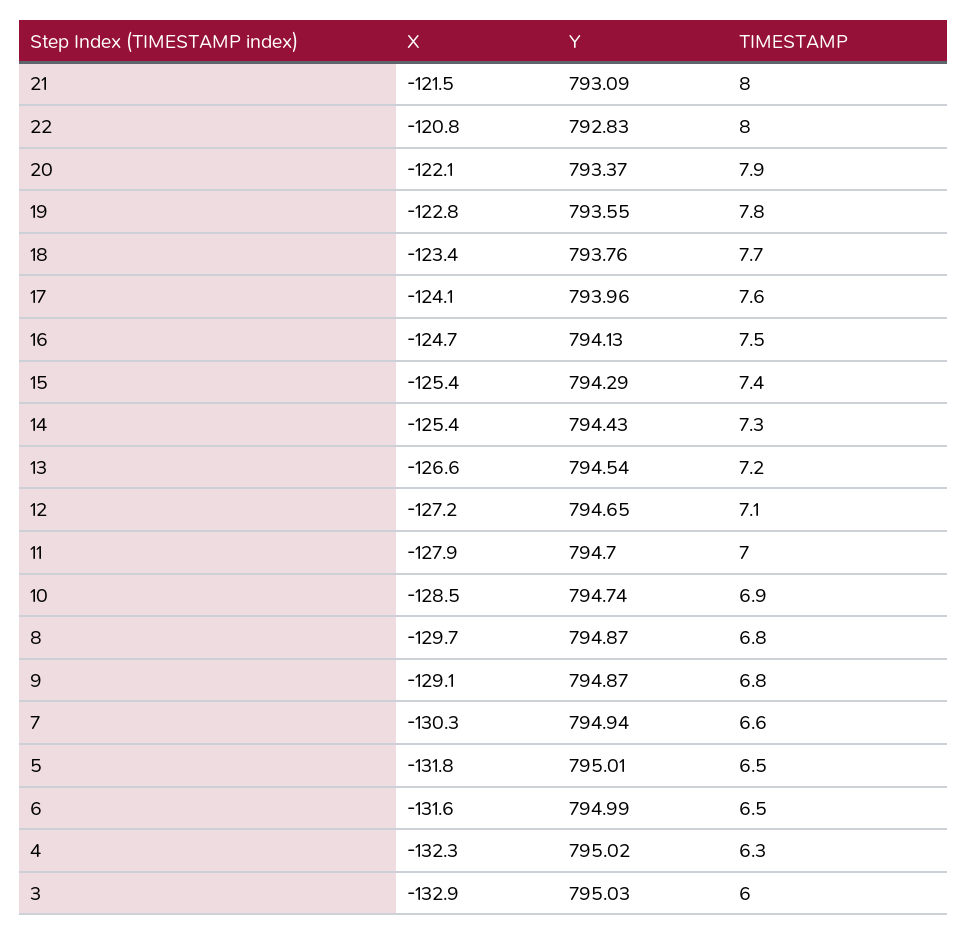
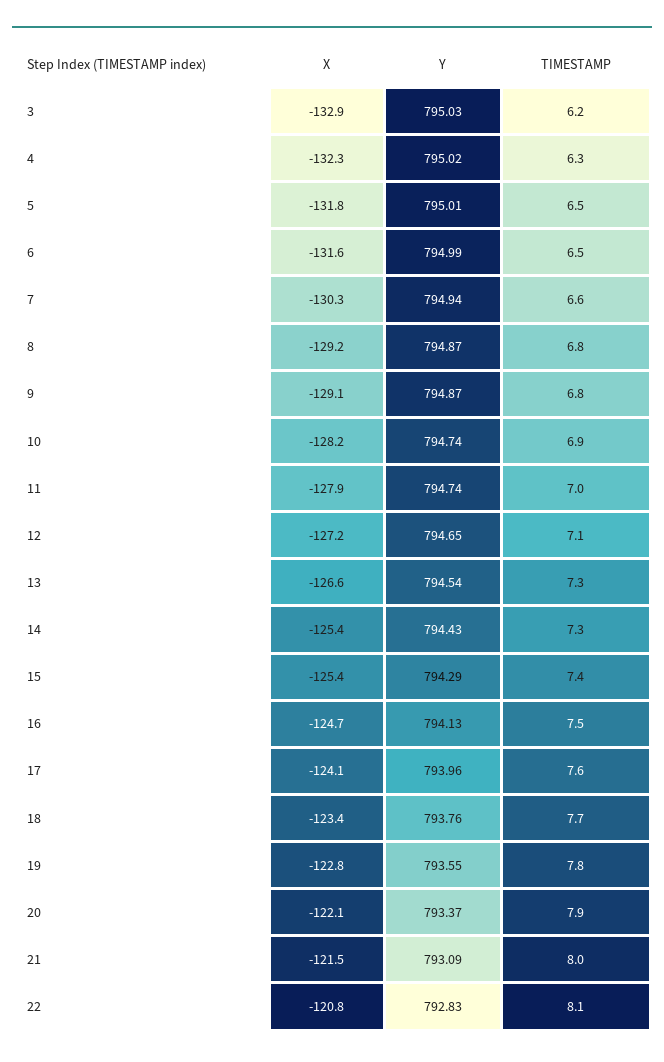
TIMESTAMP, 22: 8 -> 8.1
TIMESTAMP, 13: 7.2 -> 7.3
Y, 11: 794.7 -> 794.74
X, 10: -128.5 -> -128.2
X, 8: -129.7 -> -129.2
TIMESTAMP, 3: 6 -> 6.2

